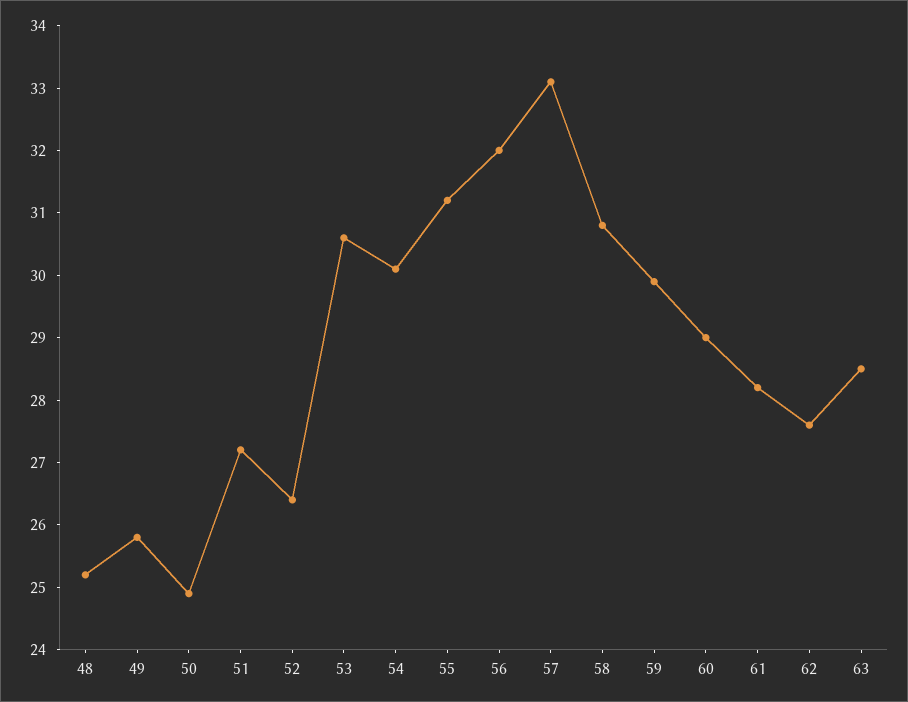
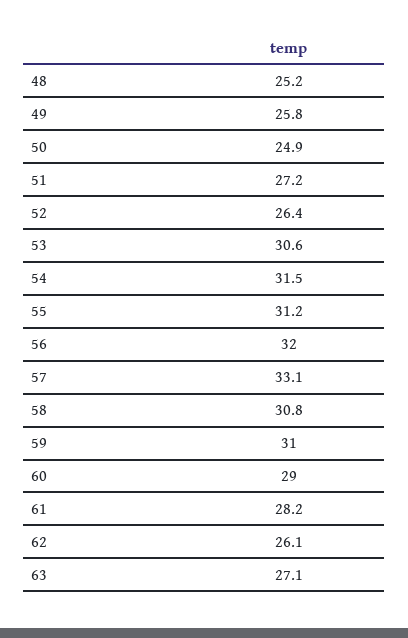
54: 30 -> 31.5
59: 30 -> 31
62: 27.5 -> 26.1
63: 28.5 -> 27.1

